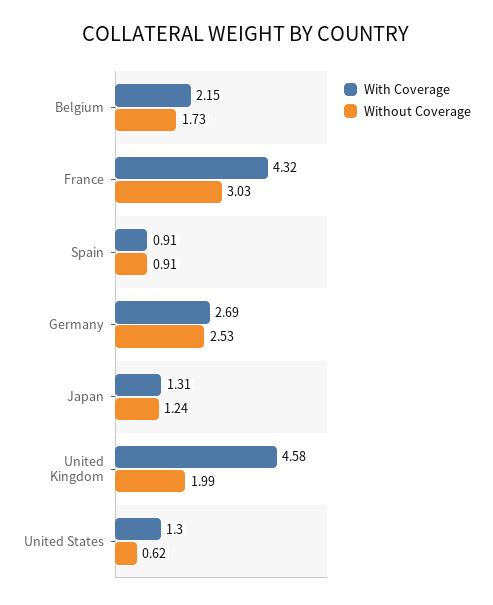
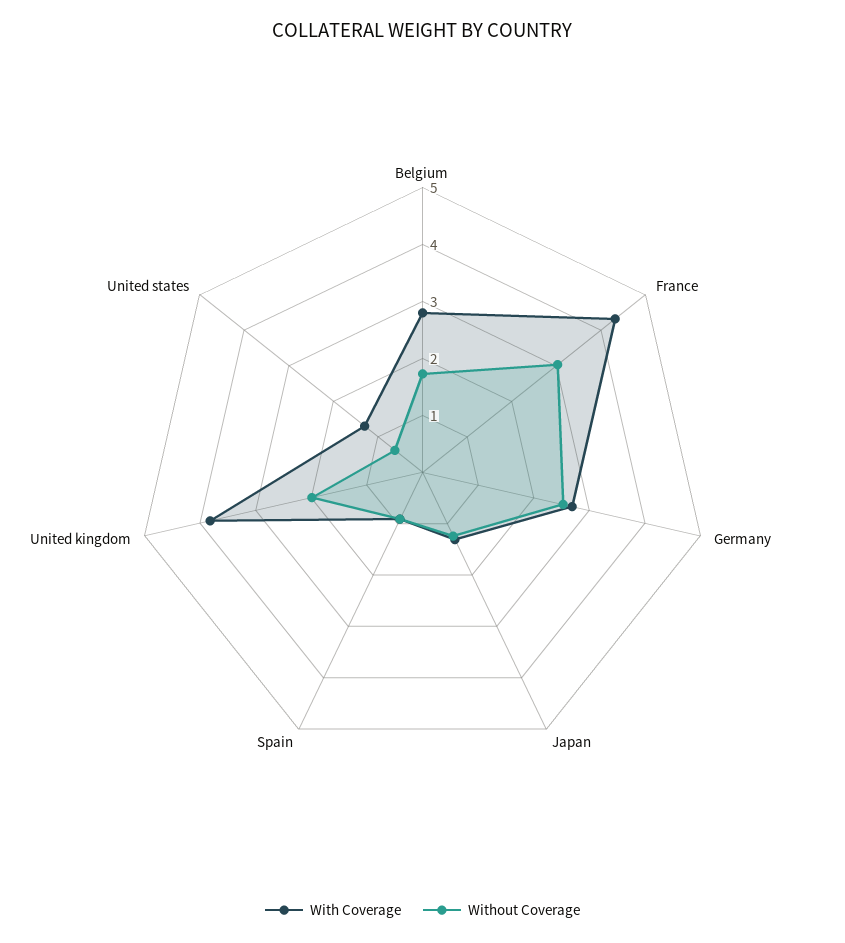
With Coverage, Belgium: 2.15 -> 2.8
With Coverage, United Kingdom: 4.58 -> 3.8

